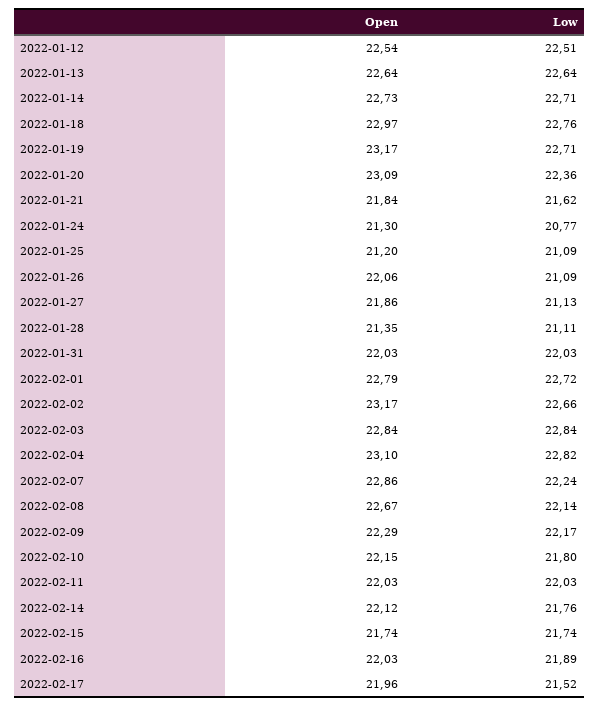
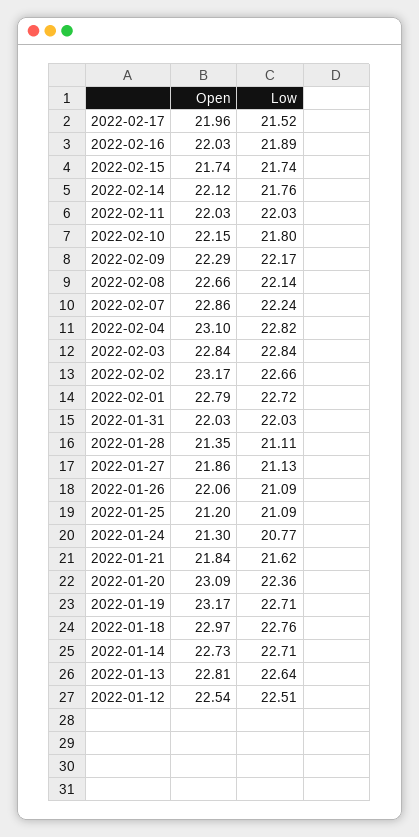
Open, 2022-01-13: 22.64 -> 22.81
Open, 2022-02-08: 22.67 -> 22.66

